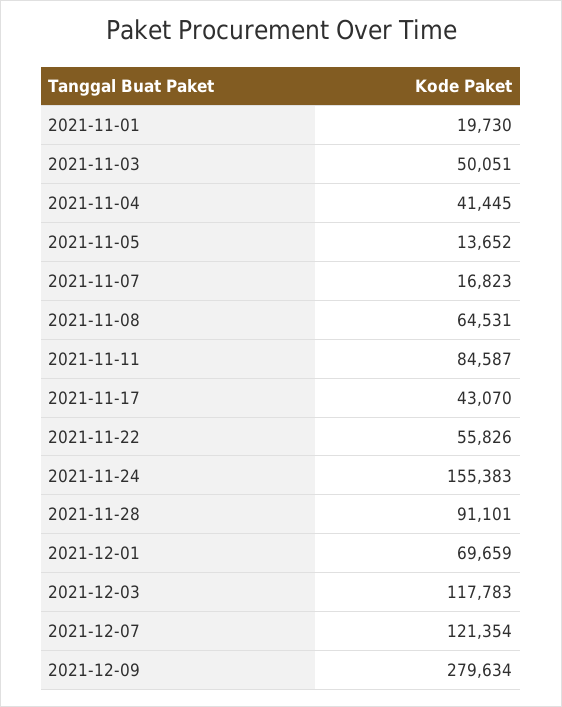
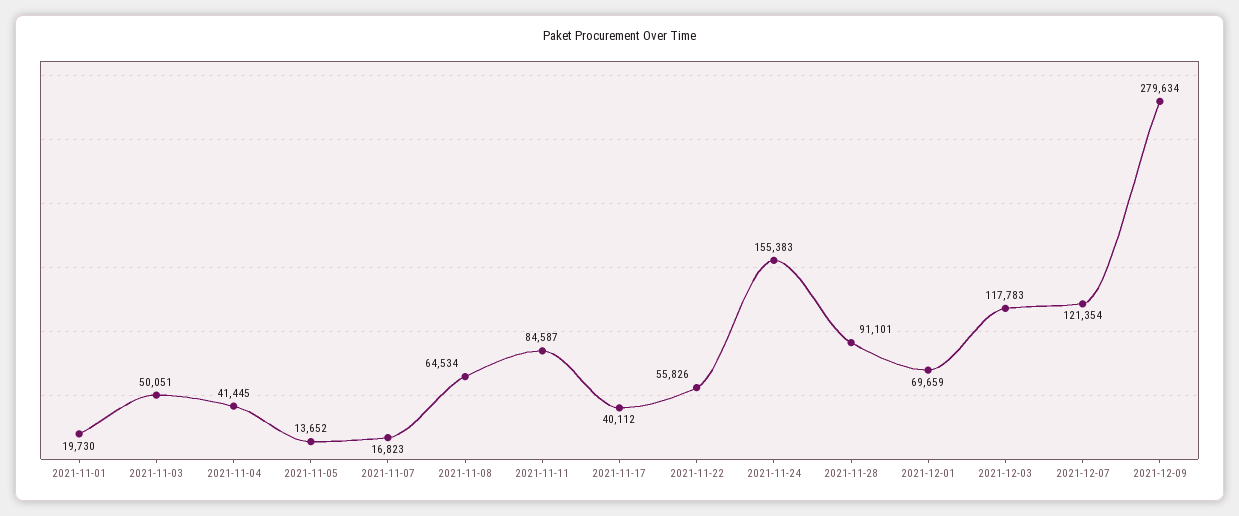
2021-11-08: 64531 -> 64534
2021-11-17: 43070 -> 40112

